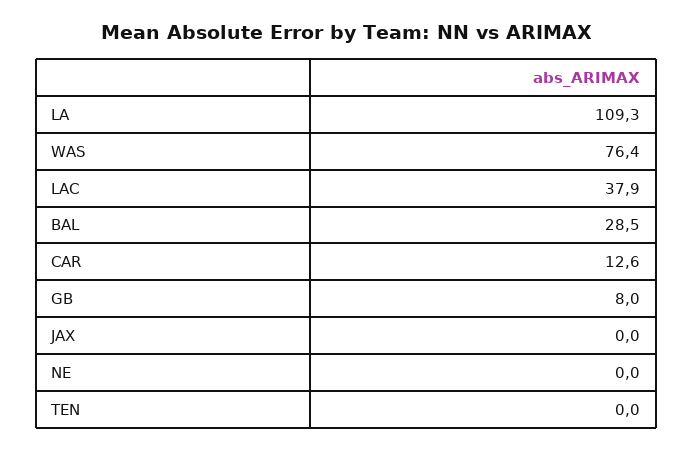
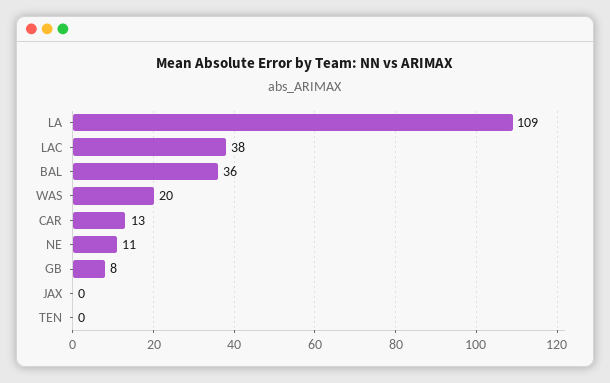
WAS: 76.4 -> 20
BAL: 28.5 -> 36
NE: 0 -> 11

